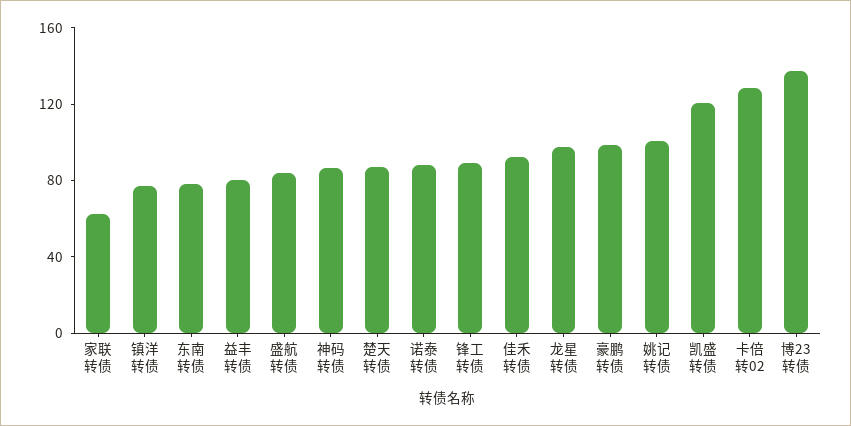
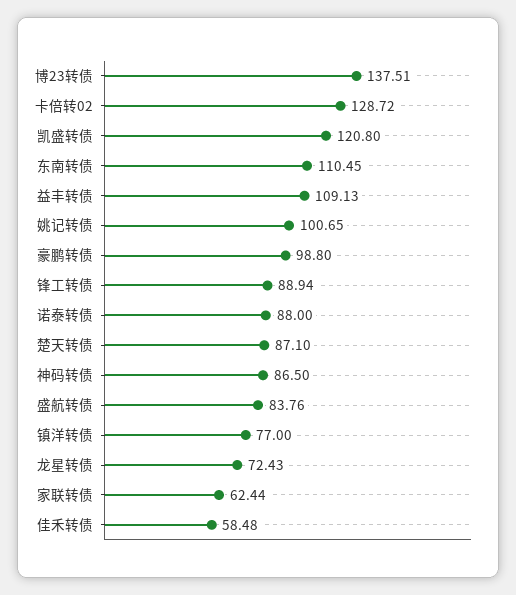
东南转债: 80 -> 110.45
益丰转债: 80 -> 109.13
佳禾转债: 90 -> 58.48
龙星转债: 100 -> 72.43

